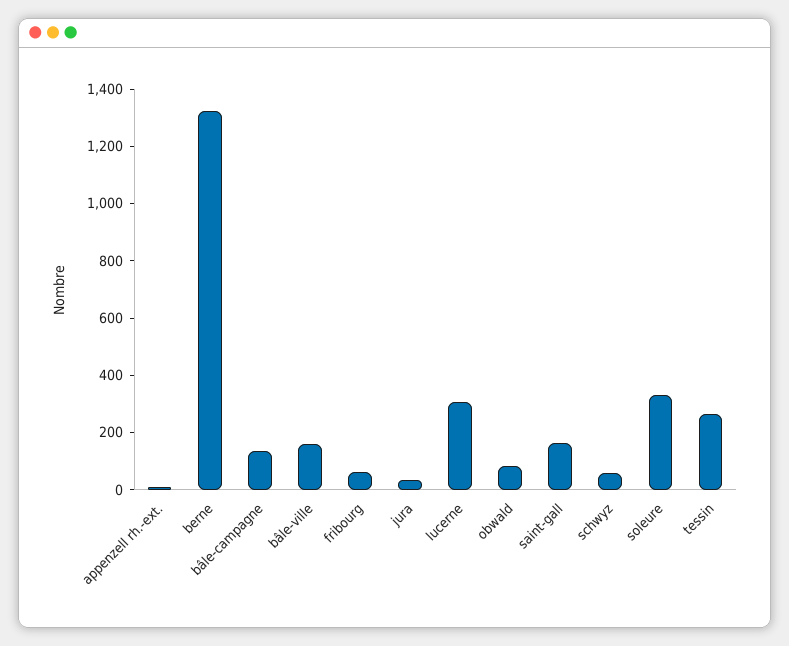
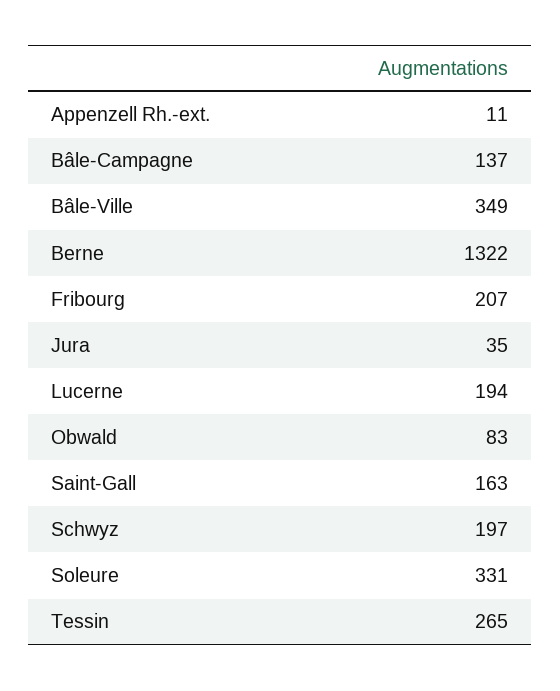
bâle-ville: 150 -> 349
fribourg: 50 -> 207
lucerne: 300 -> 194
schwyz: 50 -> 197

